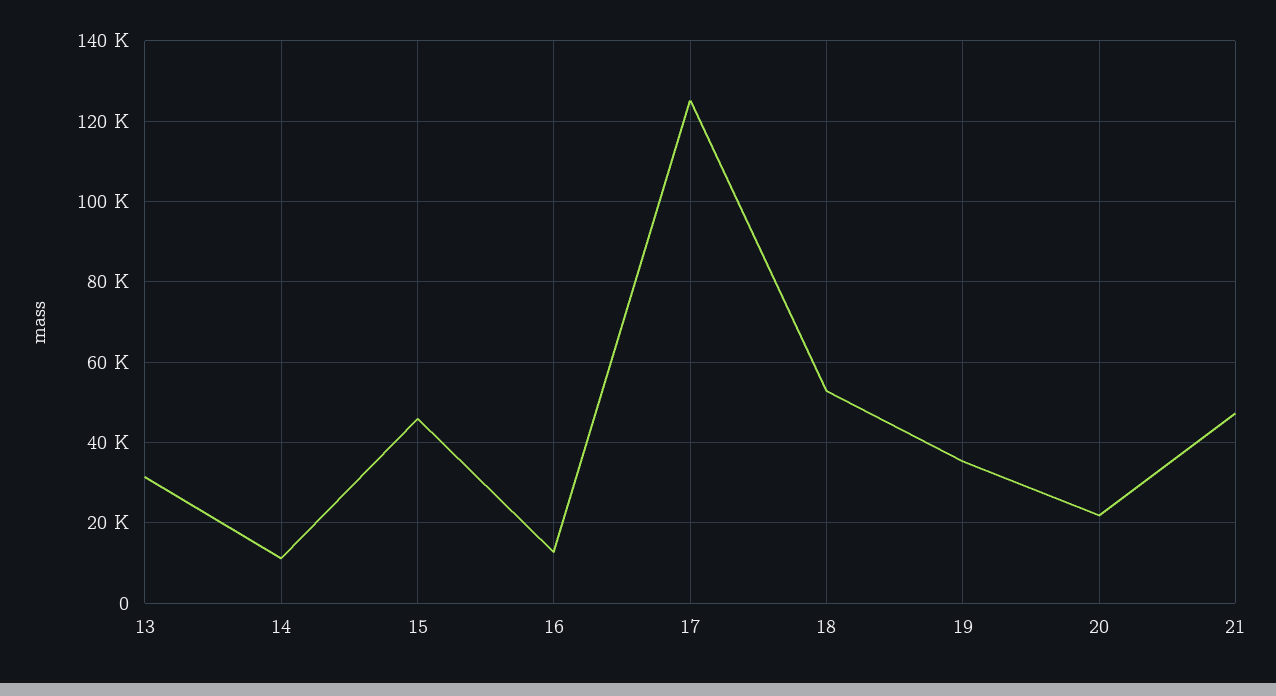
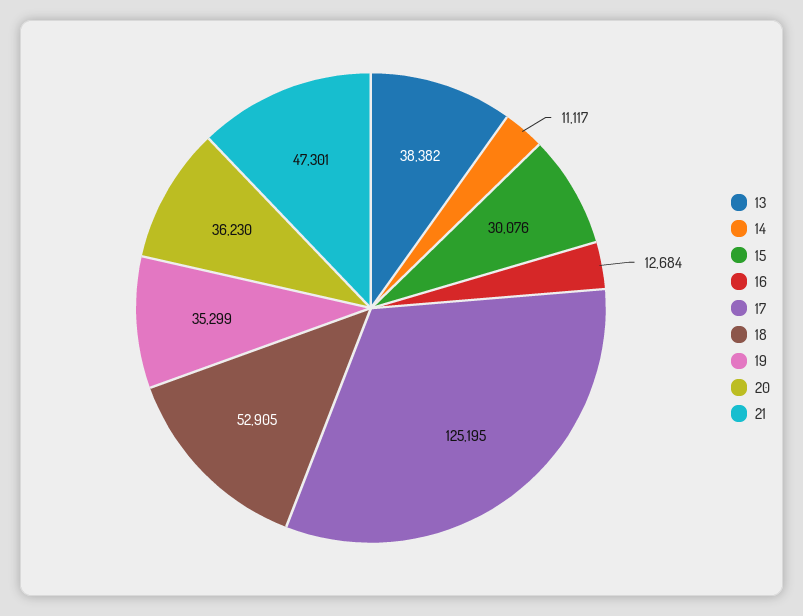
13: 32000 -> 38382
15: 46000 -> 30076
20: 22000 -> 36230

